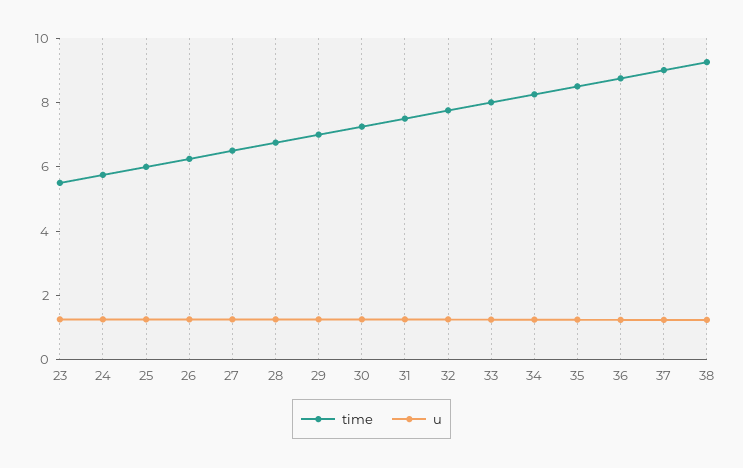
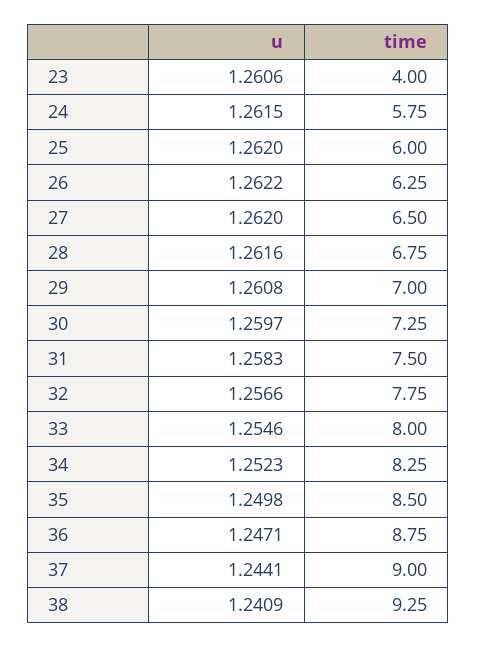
time, 23: 5.5 -> 4

